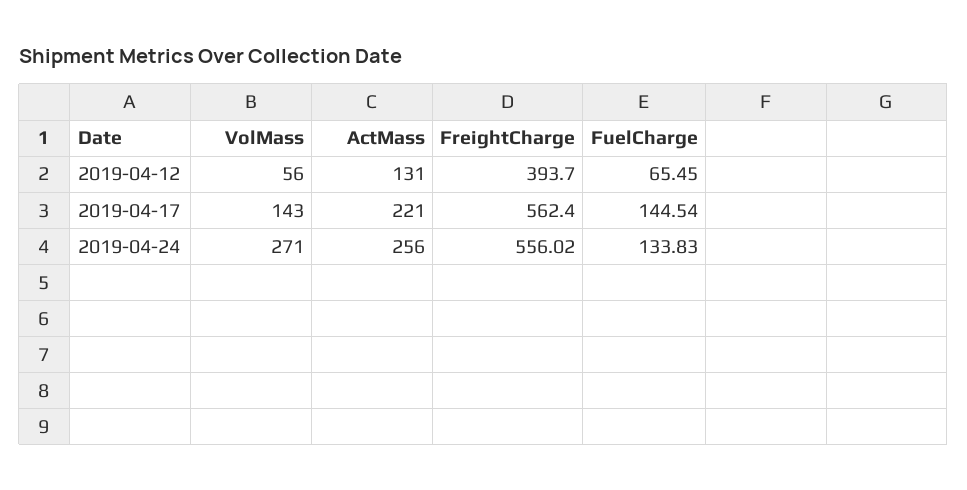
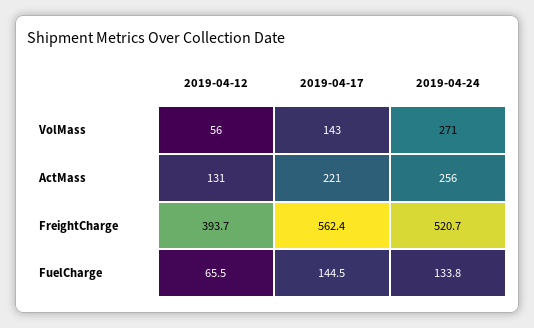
FreightCharge, 2019-04-24: 556.02 -> 520.7

